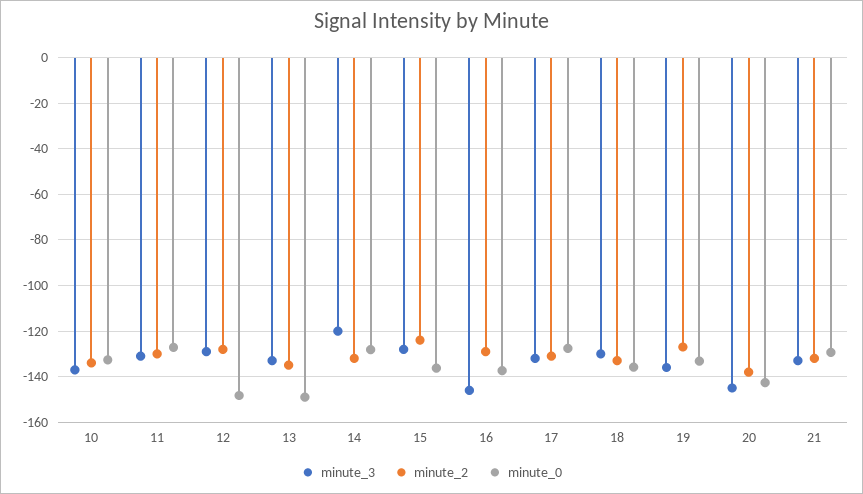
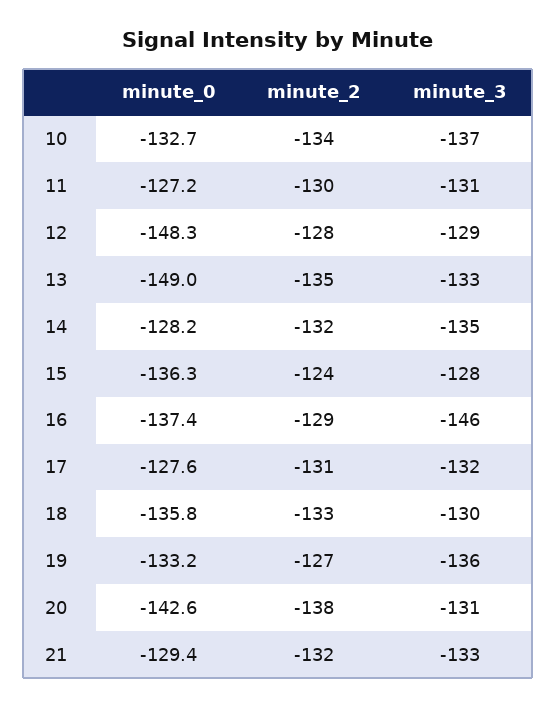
minute_3, 14: -120 -> -135
minute_3, 20: -145 -> -131

